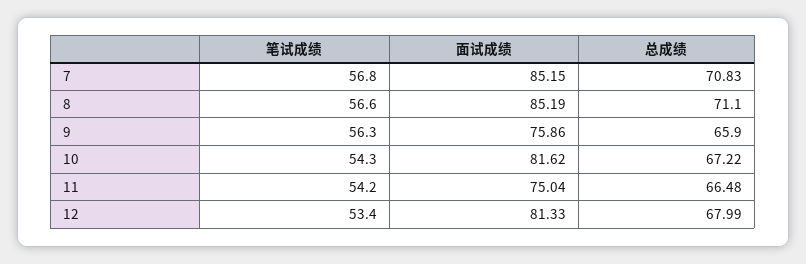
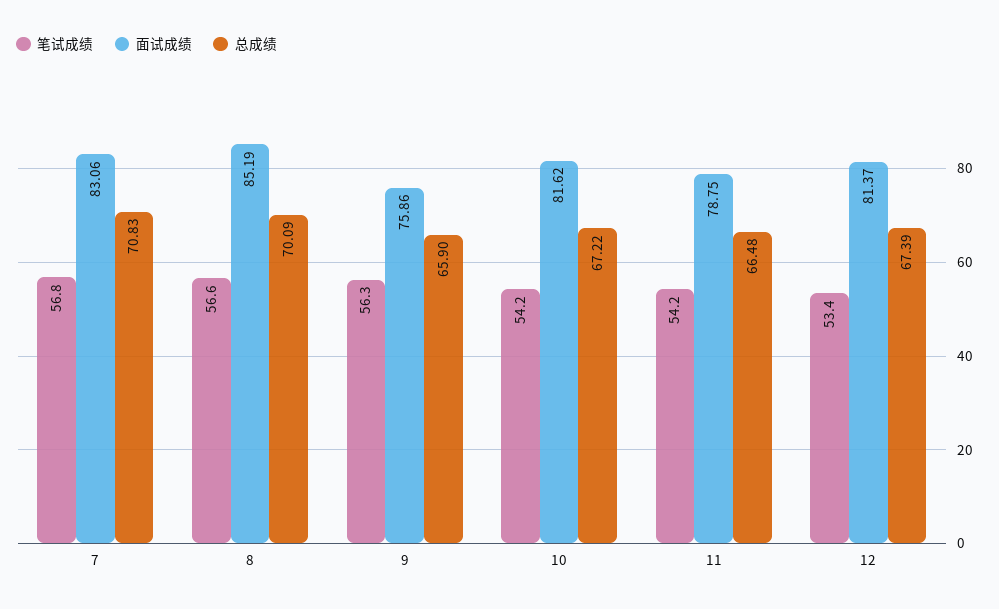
面试成绩, 7: 85.15 -> 83.06
总成绩, 8: 71.1 -> 70.09
笔试成绩, 10: 54.3 -> 54.2
面试成绩, 11: 75.04 -> 78.75
面试成绩, 12: 81.33 -> 81.37
总成绩, 12: 67.99 -> 67.39

